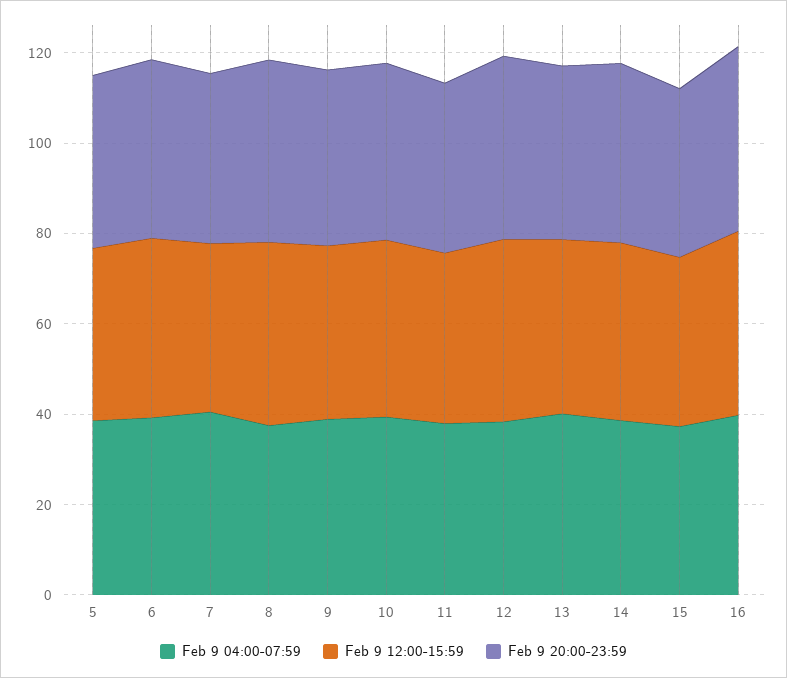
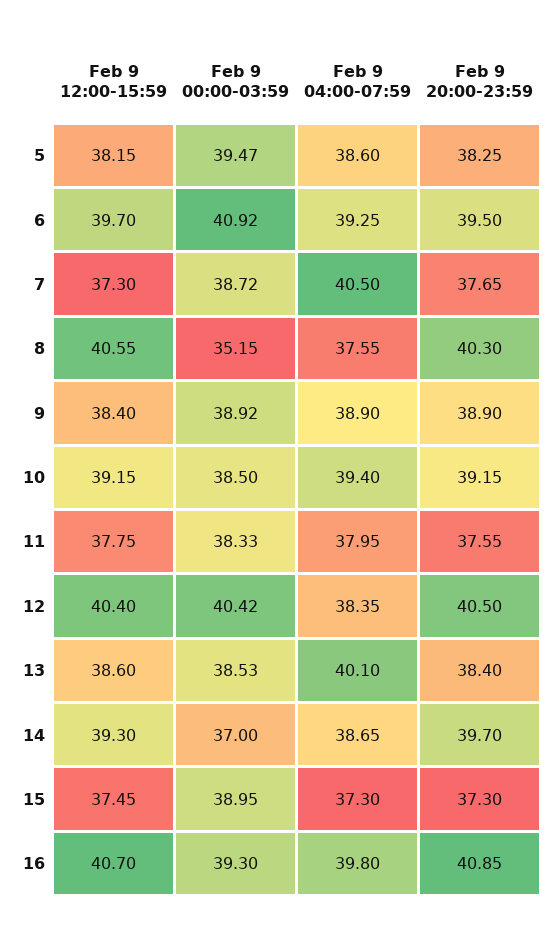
Feb 9 00:00-03:59, 5: none -> 39.47
Feb 9 00:00-03:59, 6: none -> 40.92
Feb 9 00:00-03:59, 7: none -> 38.72
Feb 9 00:00-03:59, 8: none -> 35.15
Feb 9 00:00-03:59, 9: none -> 38.92
Feb 9 00:00-03:59, 10: none -> 38.5
Feb 9 00:00-03:59, 11: none -> 38.33
Feb 9 00:00-03:59, 12: none -> 40.42
Feb 9 00:00-03:59, 13: none -> 38.53
Feb 9 00:00-03:59, 14: none -> 37
Feb 9 00:00-03:59, 15: none -> 38.95
Feb 9 00:00-03:59, 16: none -> 39.3

